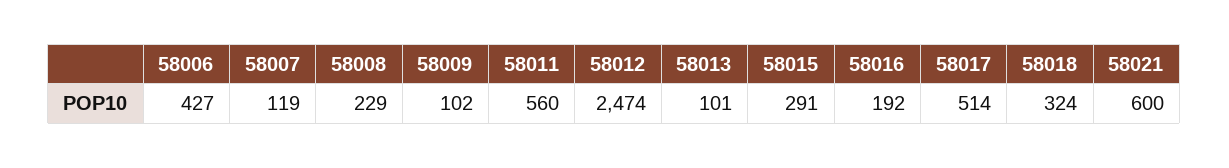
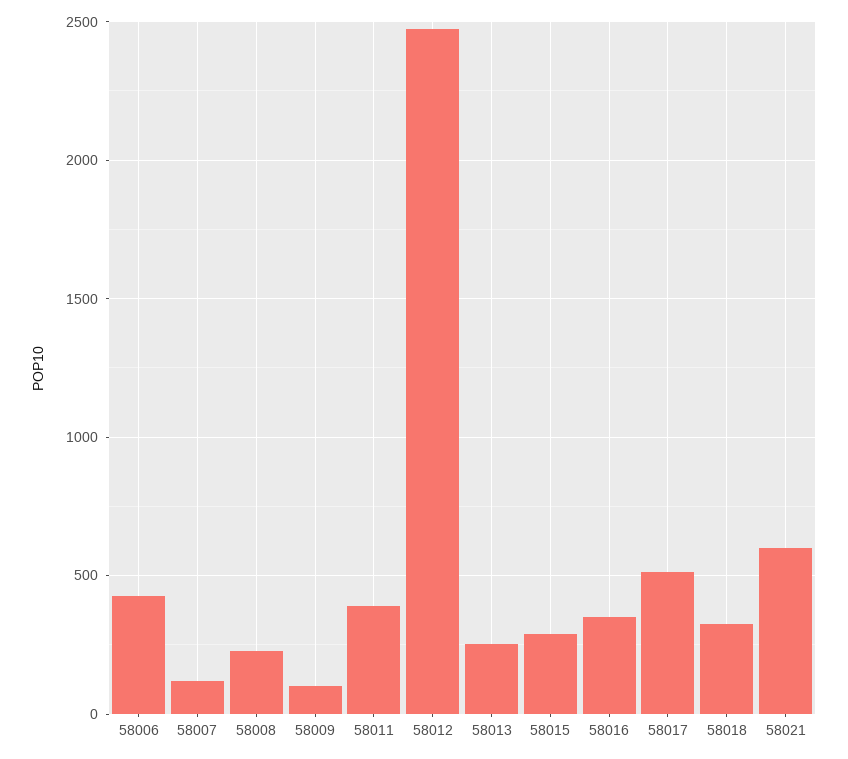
58011: 560 -> 400
58013: 101 -> 250
58016: 192 -> 350

